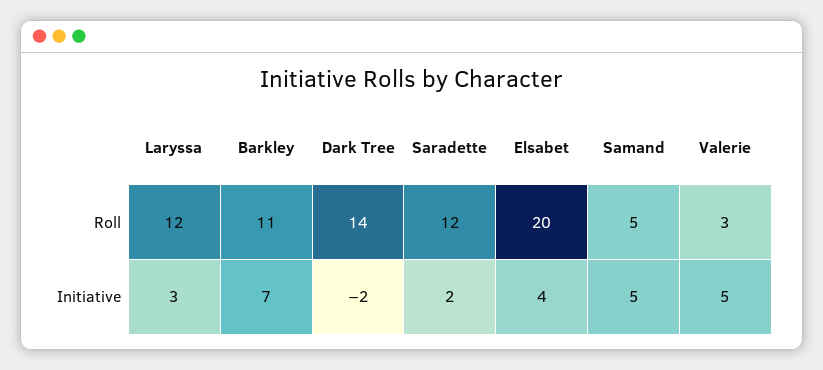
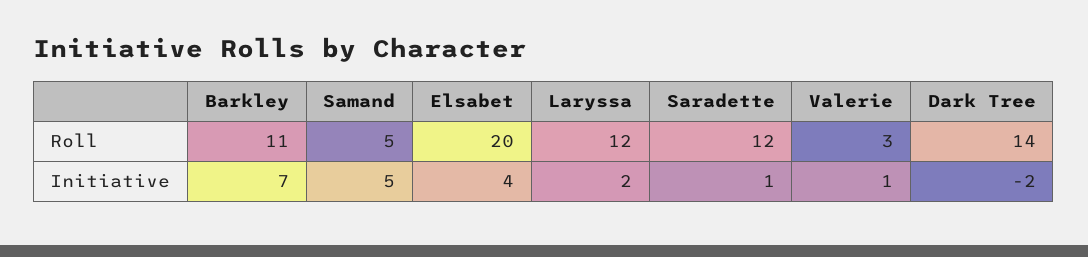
Laryssa, Initiative: 3 -> 2
Saradette, Initiative: 2 -> 1
Valerie, Initiative: 5 -> 1

